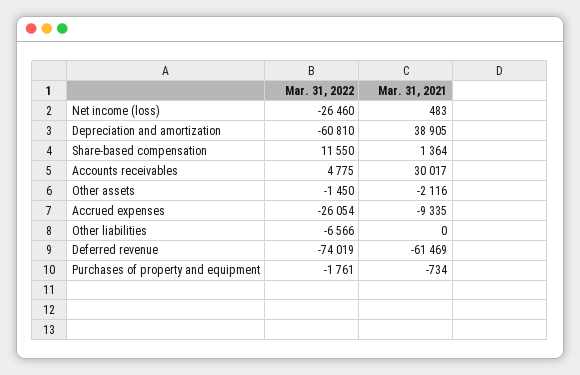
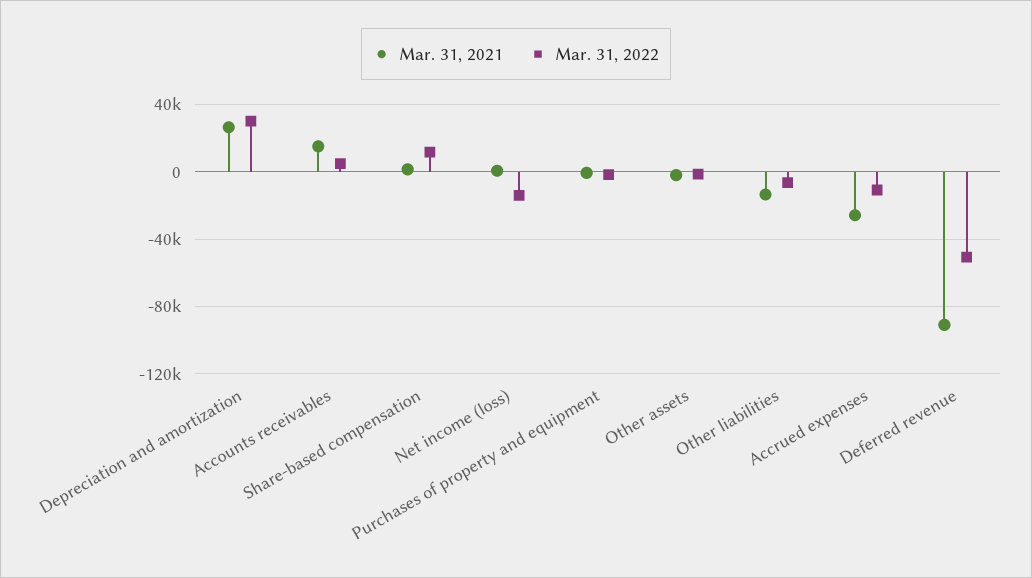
Mar. 31, 2022, Net income (loss): -26460 -> -15000
Mar. 31, 2022, Depreciation and amortization: -60810 -> 30000
Mar. 31, 2021, Depreciation and amortization: 38905 -> 25000
Mar. 31, 2021, Accounts receivables: 30017 -> 15000
Mar. 31, 2022, Accrued expenses: -26054 -> -10000
Mar. 31, 2021, Accrued expenses: -9335 -> -25000
Mar. 31, 2021, Other liabilities: 0 -> -15000
Mar. 31, 2022, Deferred revenue: -74019 -> -50000
Mar. 31, 2021, Deferred revenue: -61469 -> -90000

